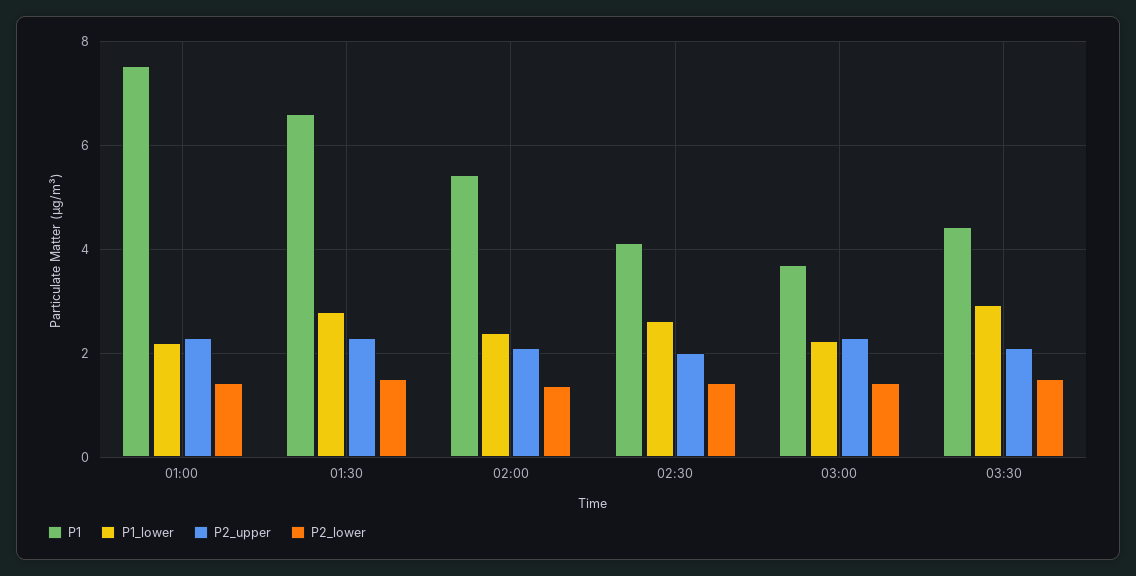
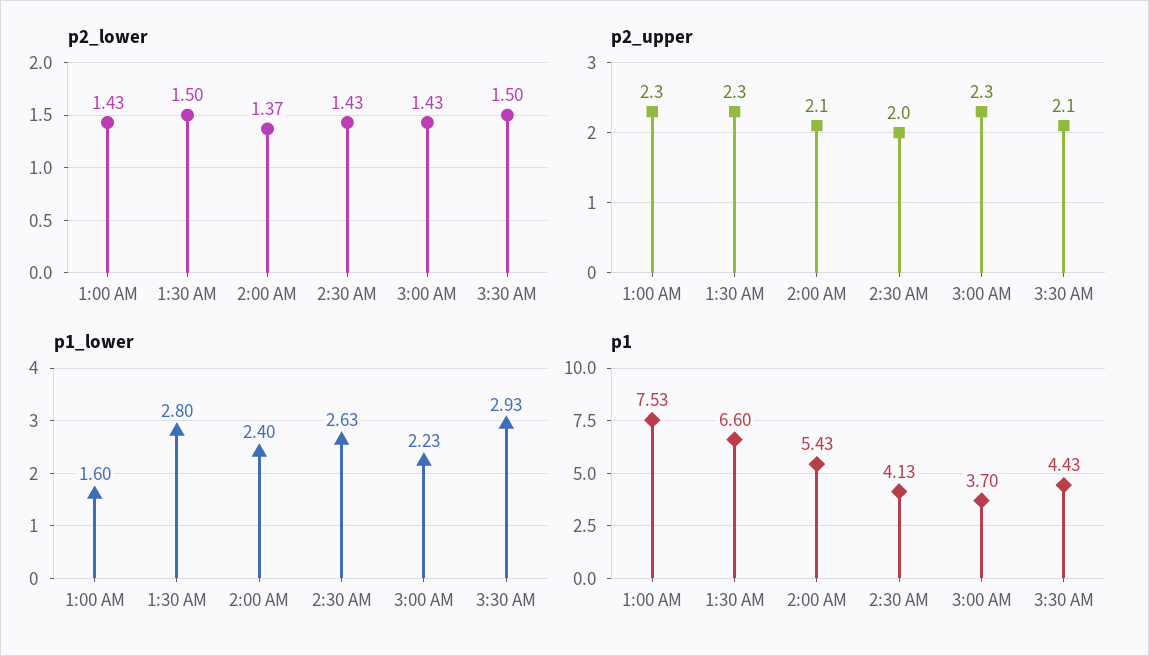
P1_lower, 01:00: 2.2 -> 1.6

